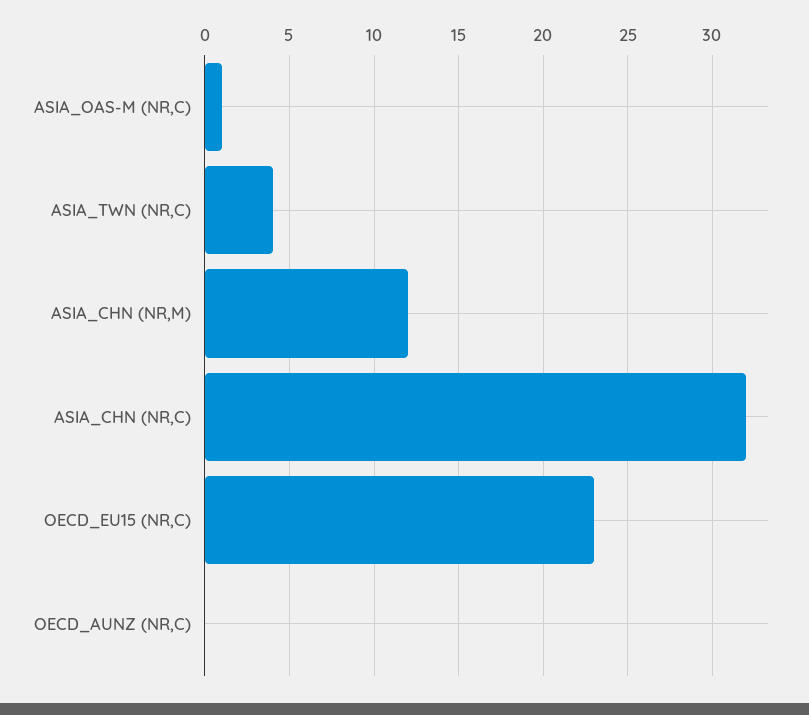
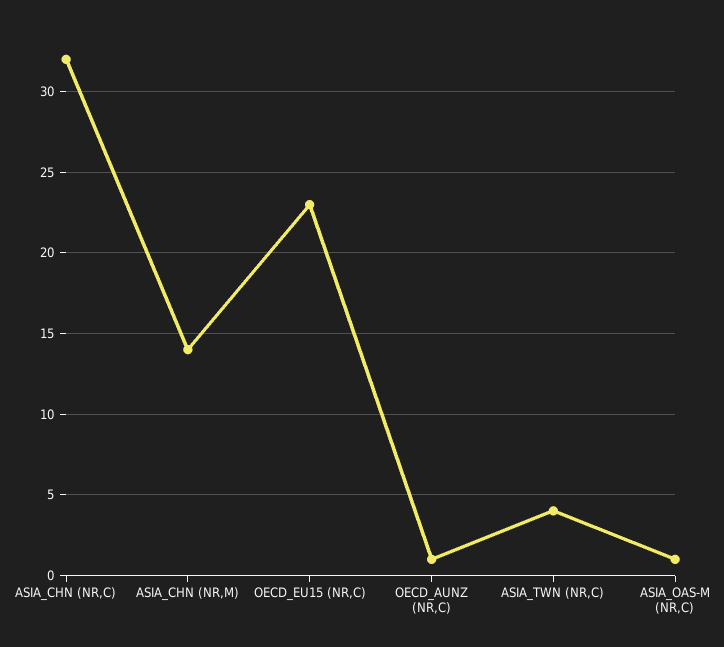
ASIA_CHN (NR,M): 12 -> 14
OECD_AUNZ (NR,C): 0 -> 1

